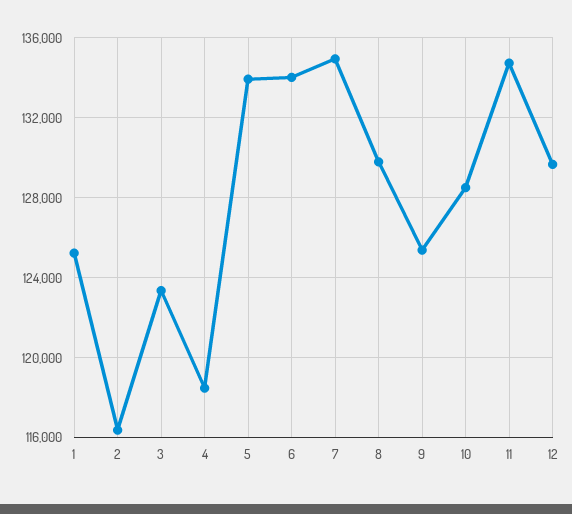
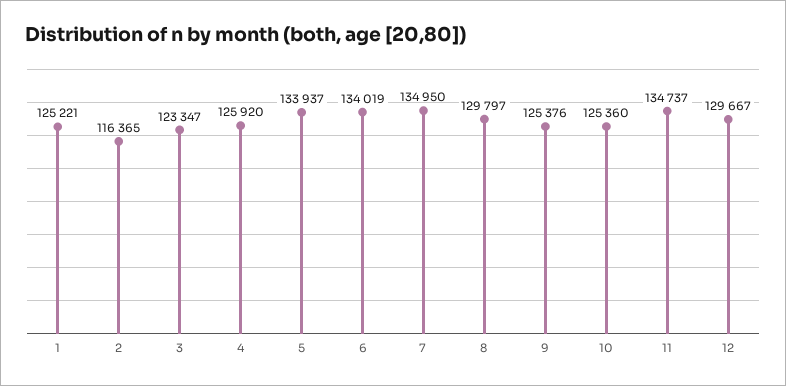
4: 118500 -> 125920
10: 128500 -> 125360

